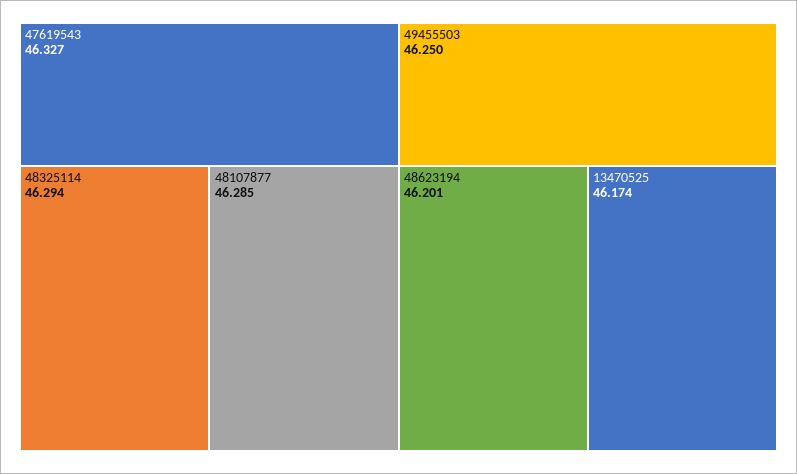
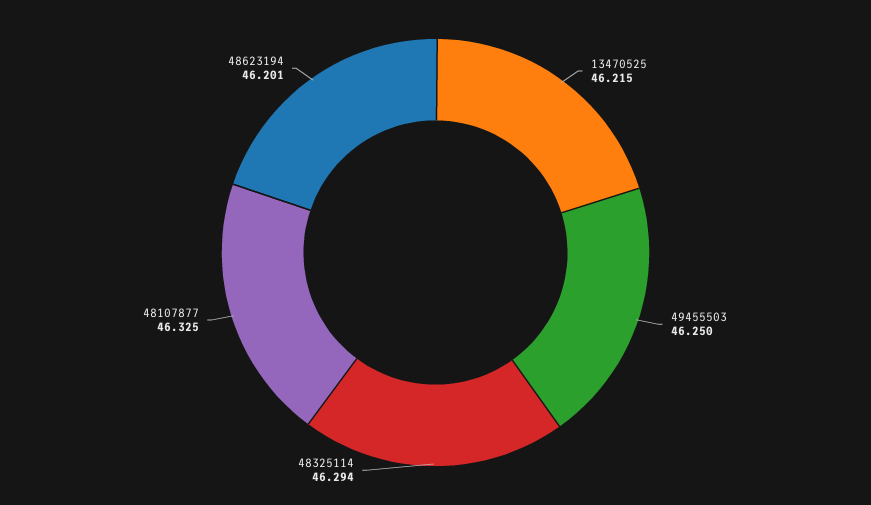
47619543: 46.327 -> none
48107877: 46.285 -> 46.325
13470525: 46.174 -> 46.215

